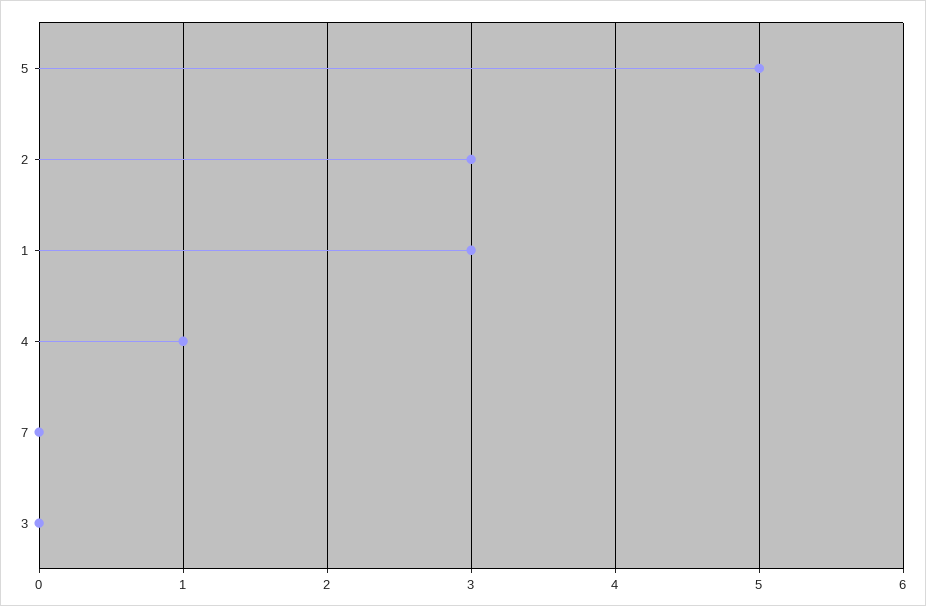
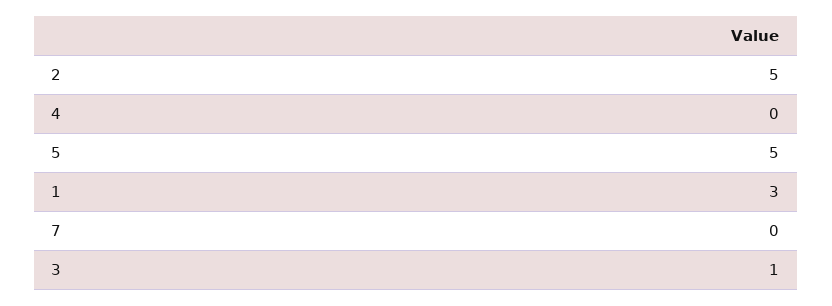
2: 3 -> 5
4: 1 -> 0
3: 0 -> 1

